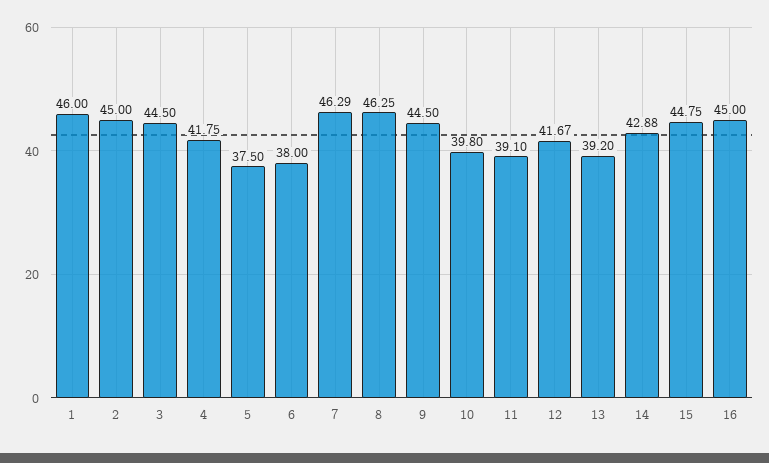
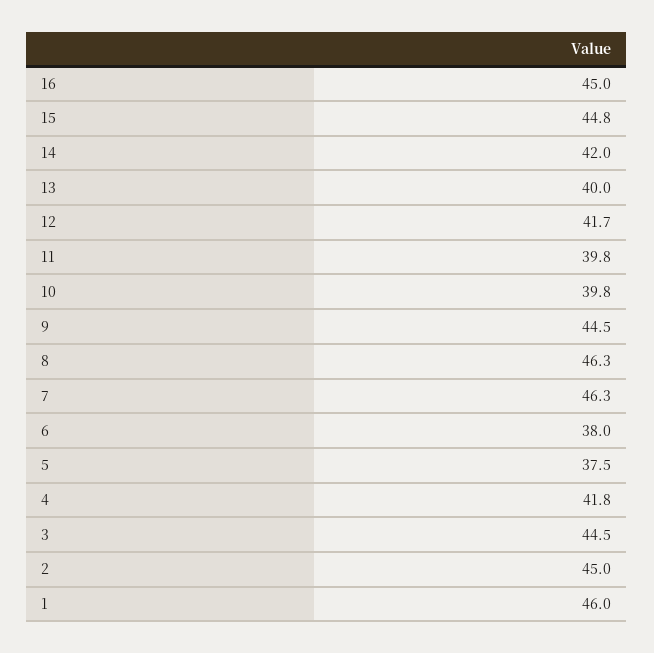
11: 39.1 -> 39.8
13: 39.2 -> 40
14: 42.88 -> 42

